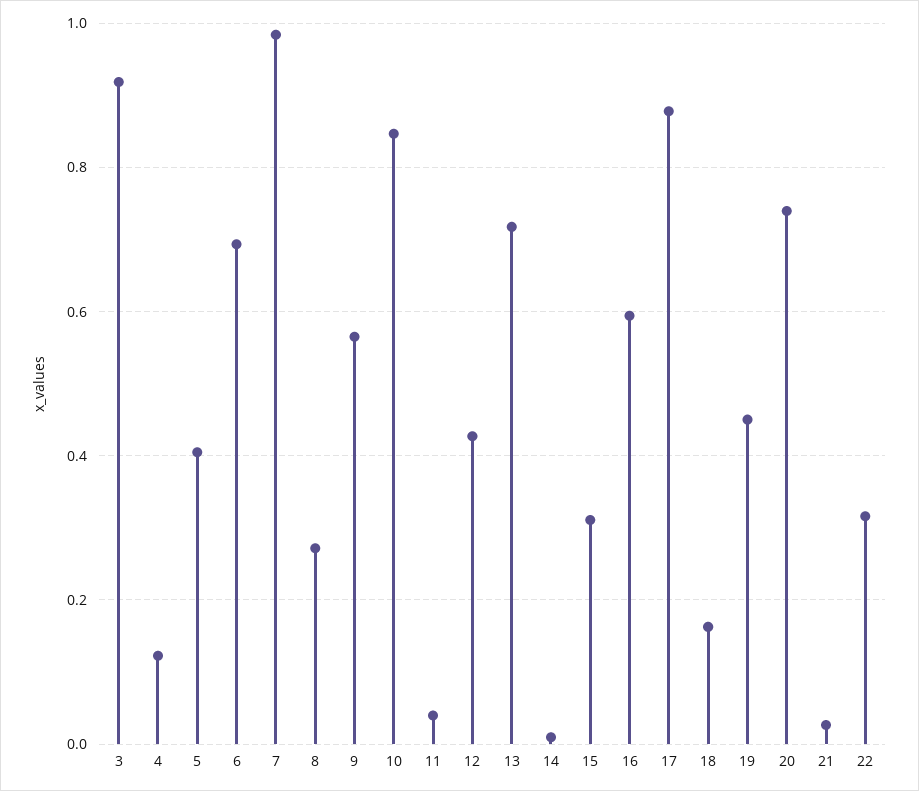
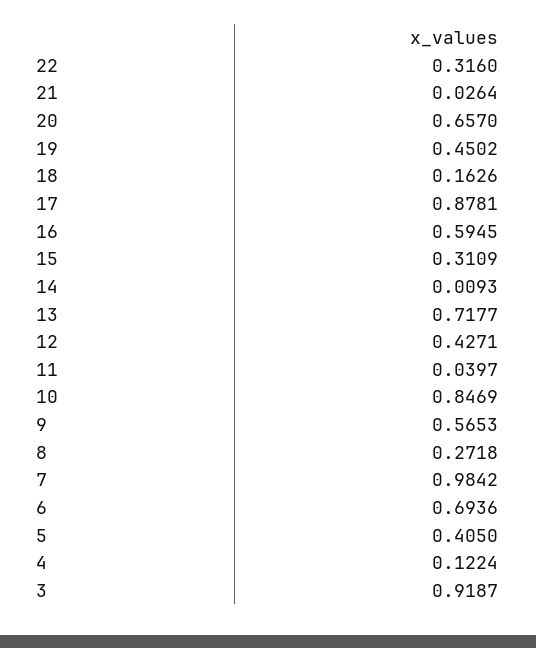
20: 0.74 -> 0.657

